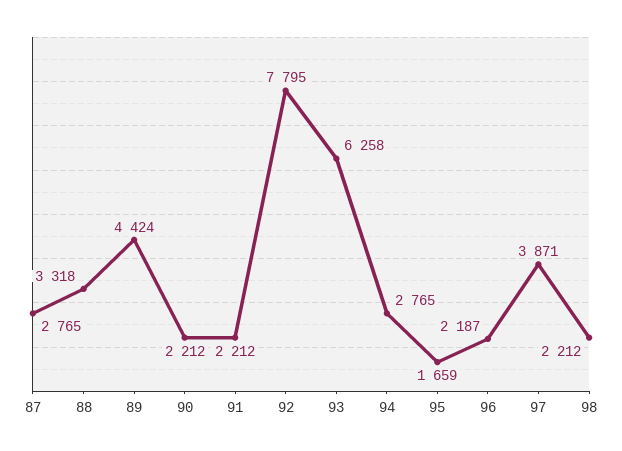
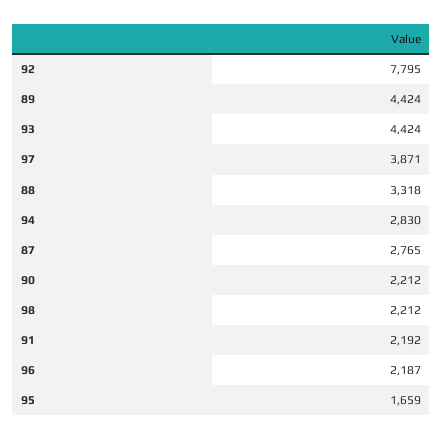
91: 2212 -> 2192
93: 6258 -> 4424
94: 2765 -> 2830

